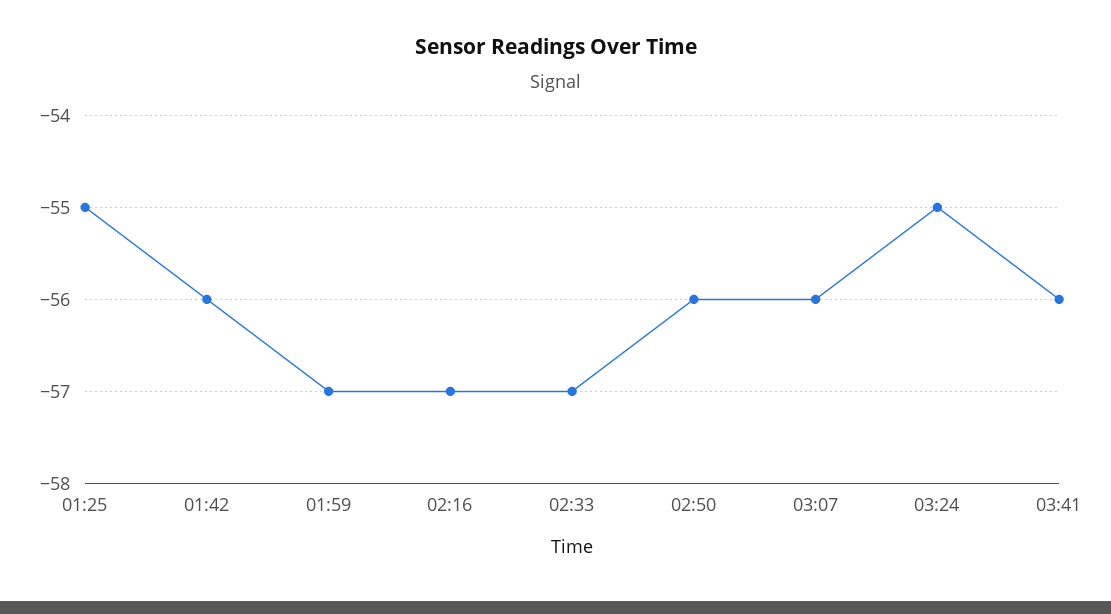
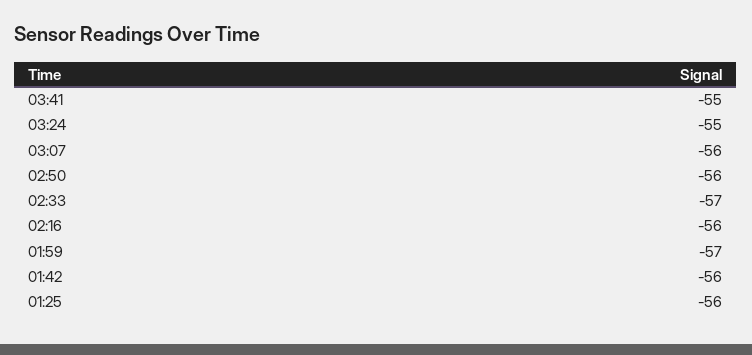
01:25: -55 -> -56
02:16: -57 -> -56
03:41: -56 -> -55

